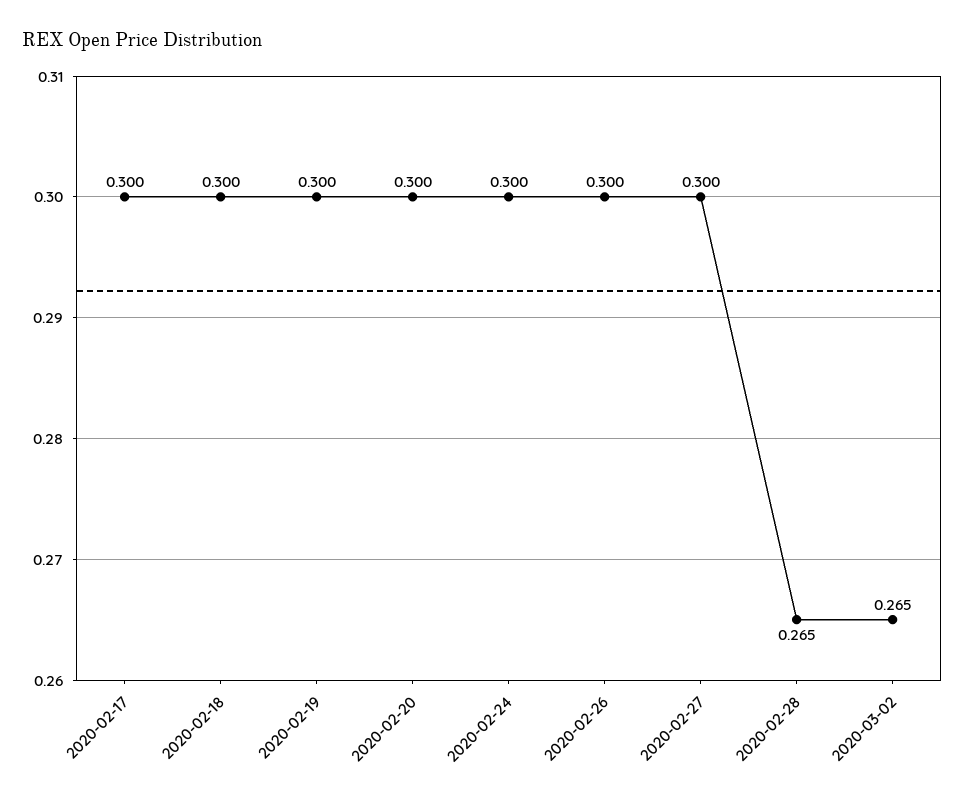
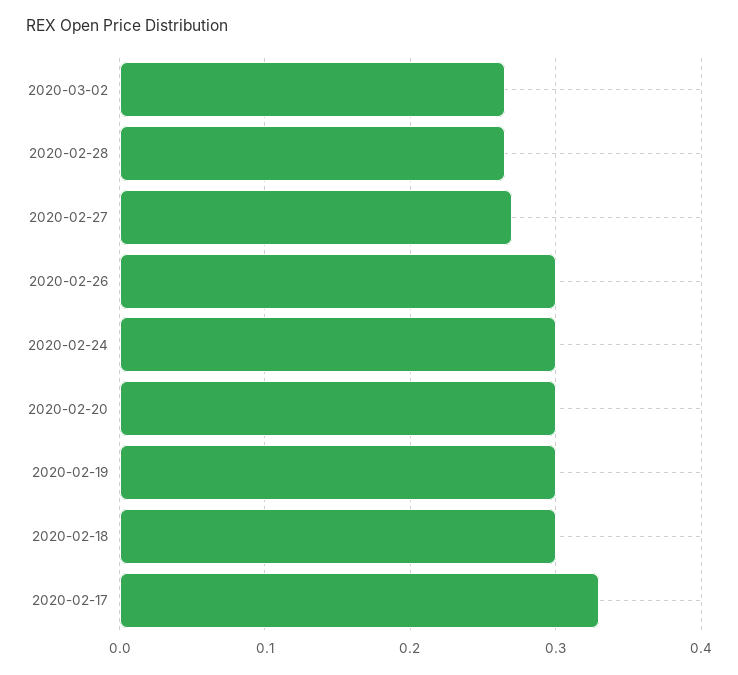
2020-02-17: 0.3 -> 0.33
2020-02-27: 0.3 -> 0.27

